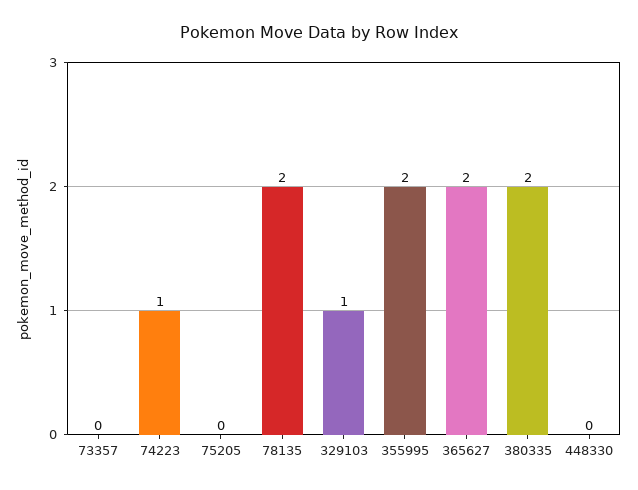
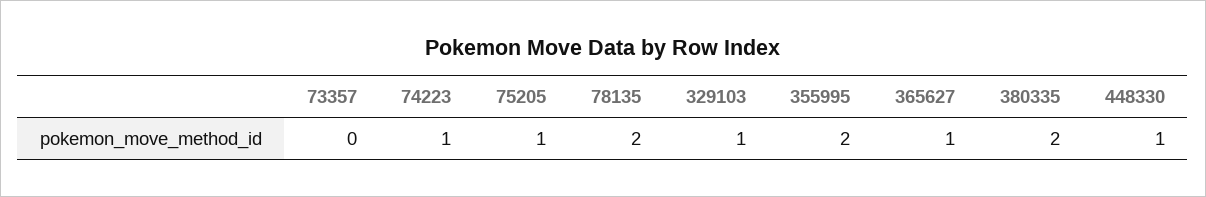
75205: 0 -> 1
365627: 2 -> 1
448330: 0 -> 1

